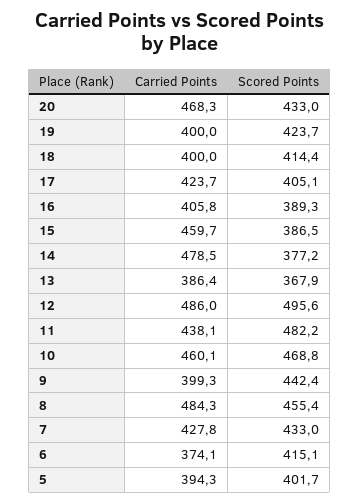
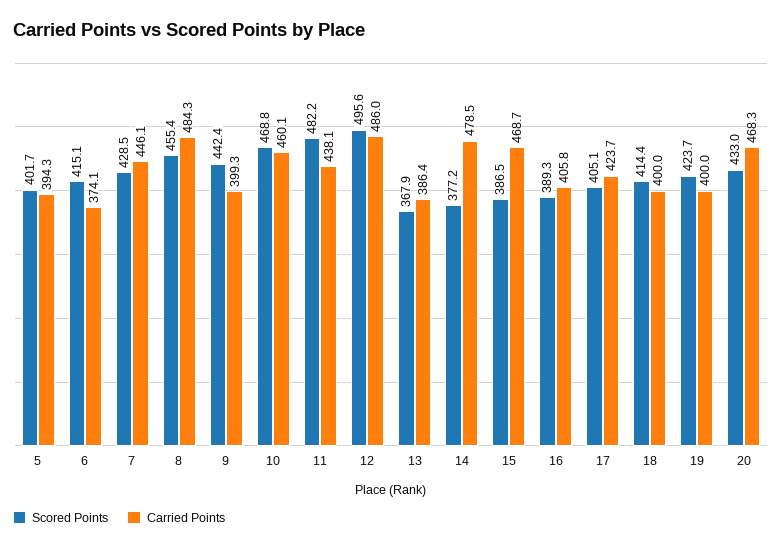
Carried Points, 15: 459.7 -> 468.7
Carried Points, 7: 427.8 -> 446.1
Scored Points, 7: 433 -> 428.5

